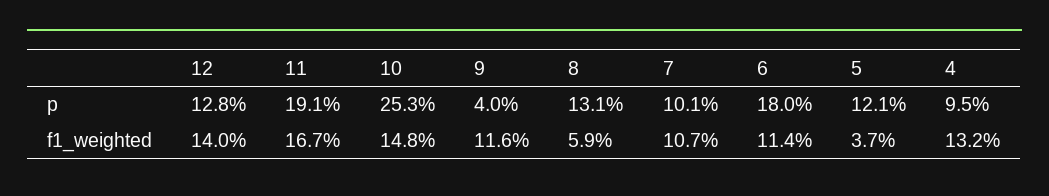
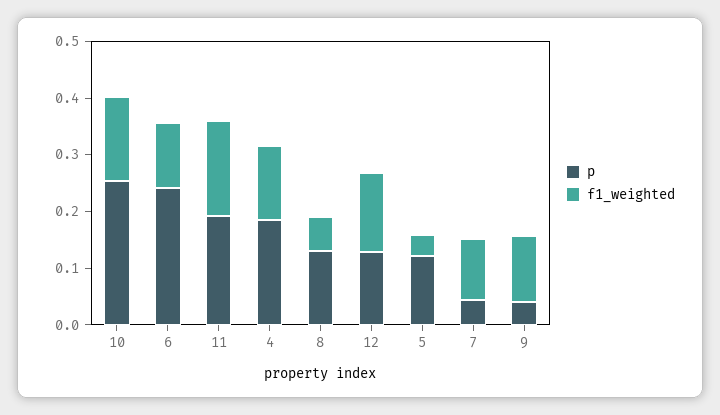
p, 7: 0.101 -> 0.04
p, 6: 0.18 -> 0.24
p, 4: 0.095 -> 0.18

